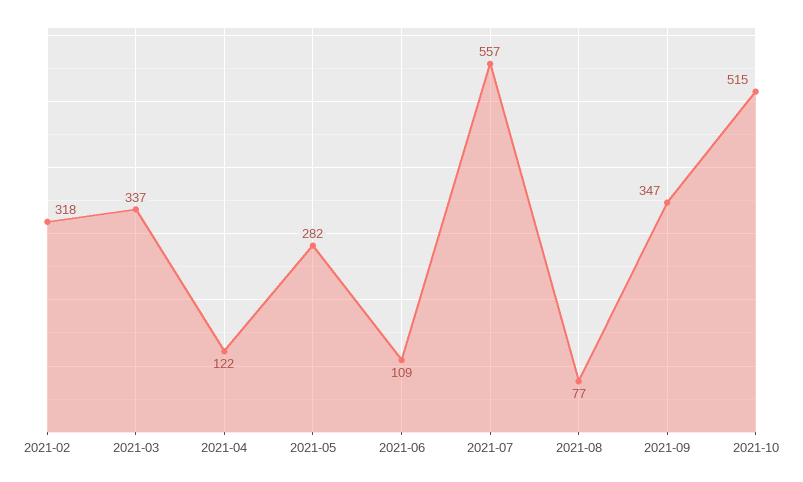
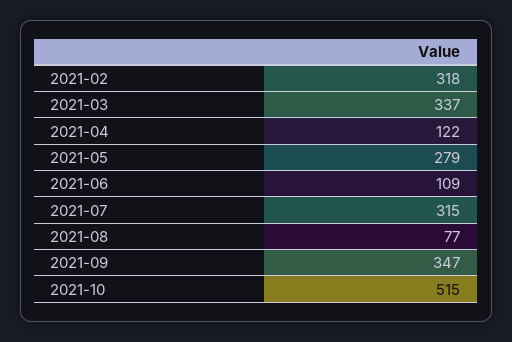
2021-05: 282 -> 279
2021-07: 557 -> 315

